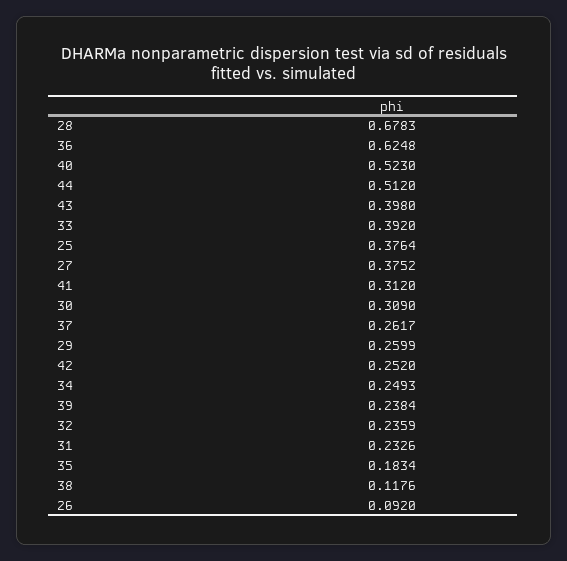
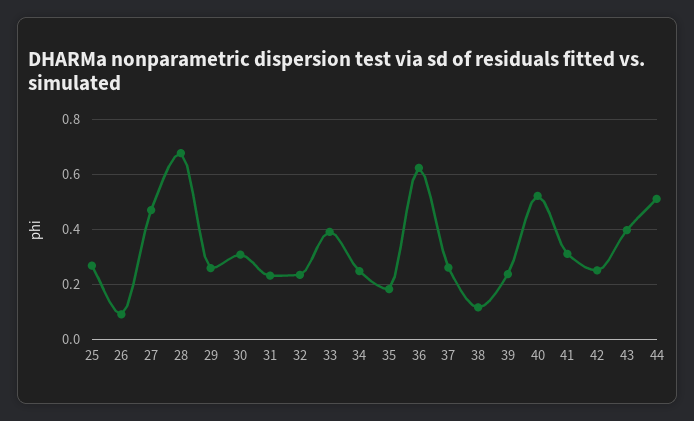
25: 0.3764 -> 0.275
27: 0.3752 -> 0.475

